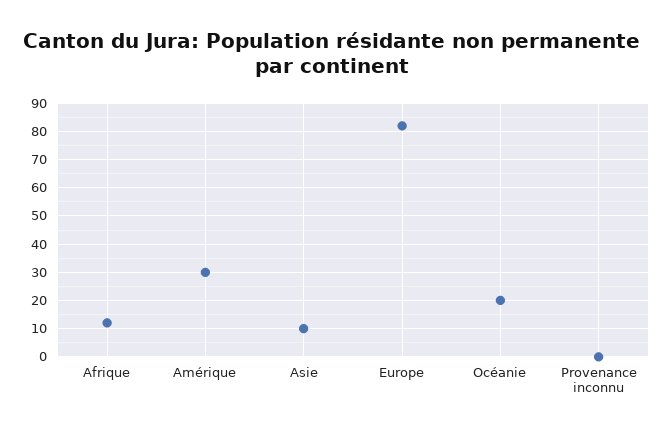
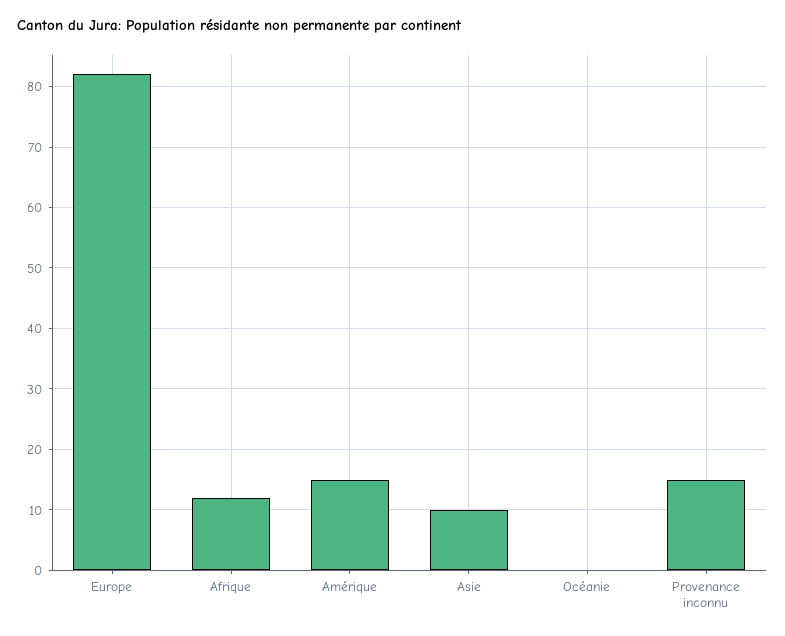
Amérique: 30 -> 15
Océanie: 20 -> 0
Provenance inconnu: 0 -> 15

